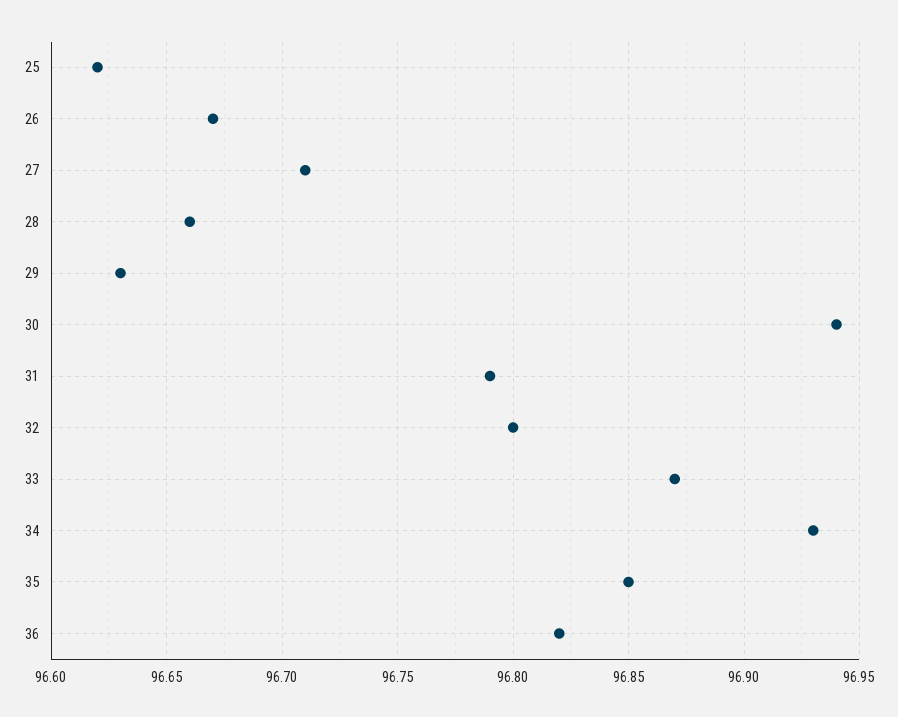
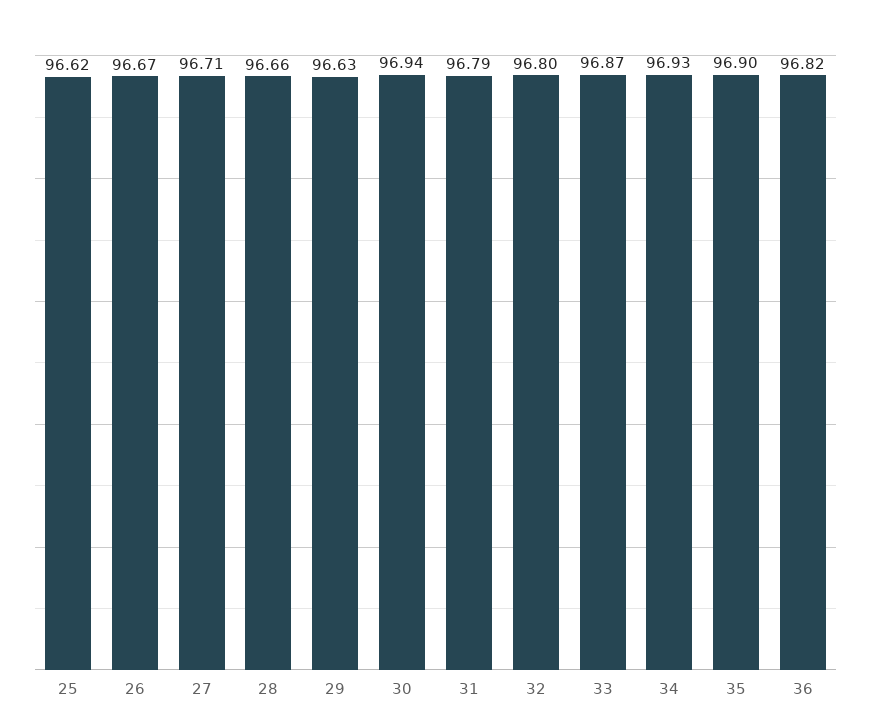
35: 96.85 -> 96.9

